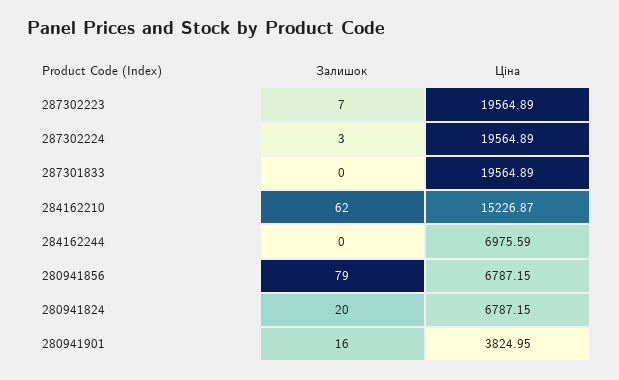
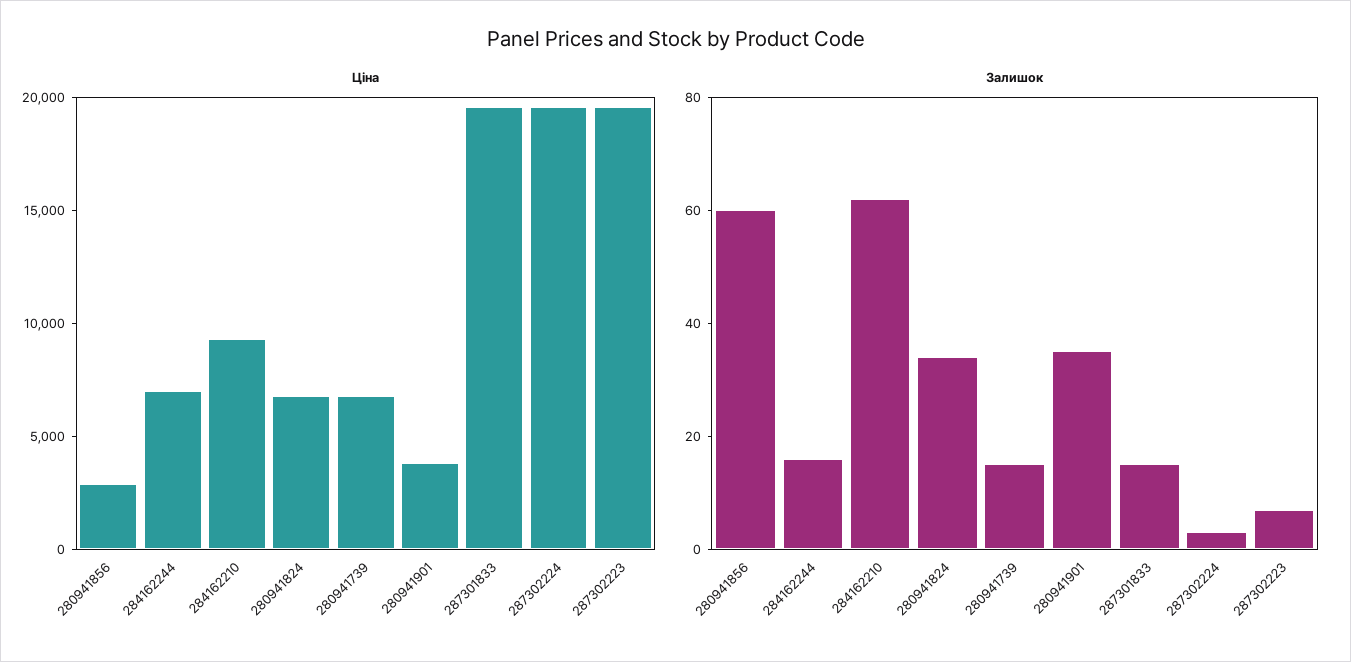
Залишок, 287301833: 0 -> 15
Ціна, 284162210: 15226.87 -> 9000
Залишок, 284162244: 0 -> 15
Залишок, 280941856: 79 -> 60
Ціна, 280941856: 6787.15 -> 3000
Залишок, 280941824: 20 -> 35
Залишок, 280941901: 16 -> 35
Ціна, 280941739: none -> 7000
Залишок, 280941739: none -> 15

